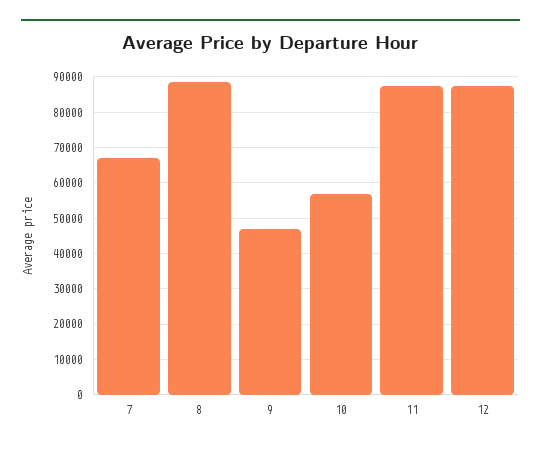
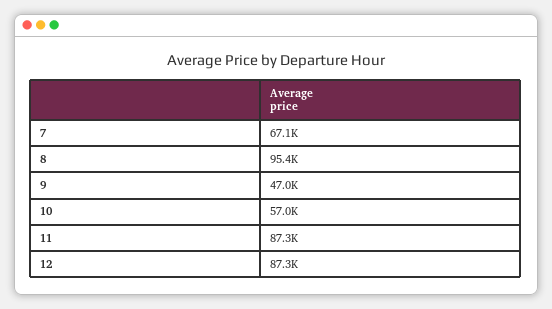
8: 88000 -> 95400

